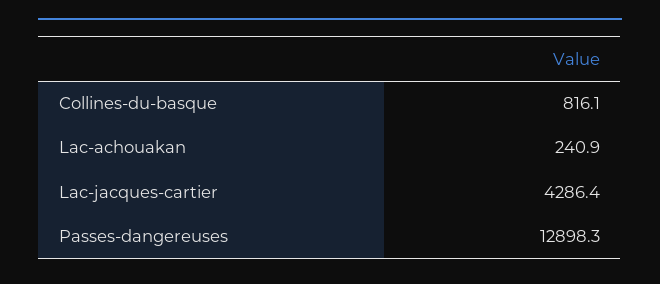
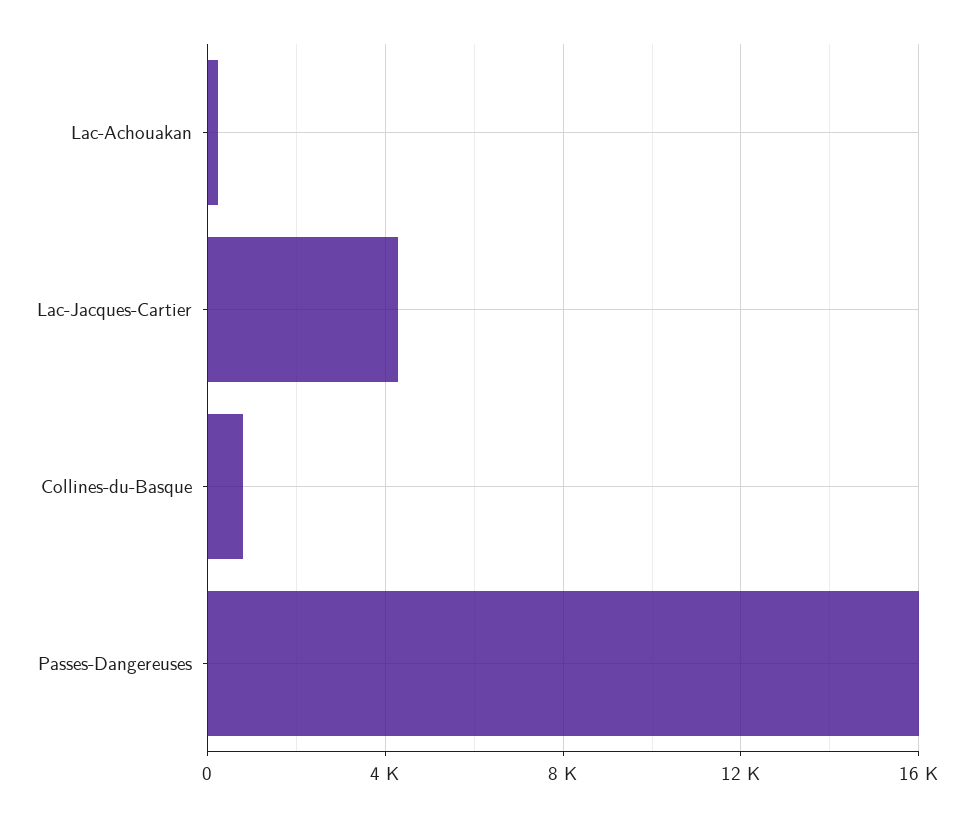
Passes-dangereuses: 12898.3 -> 16000

